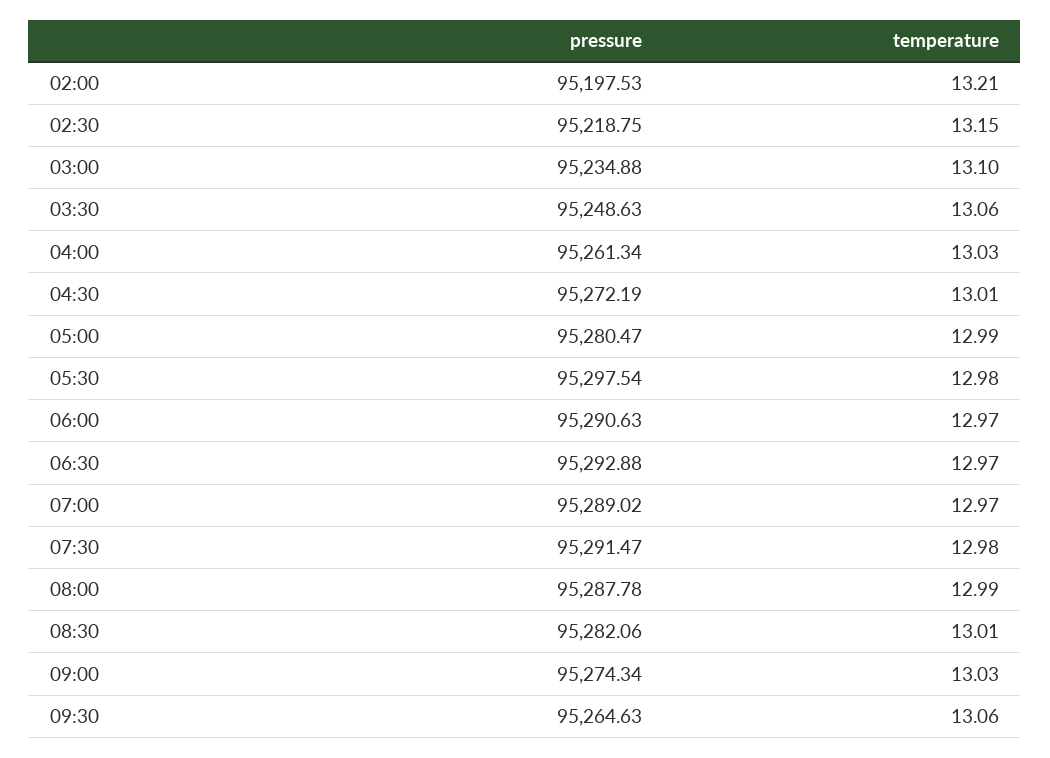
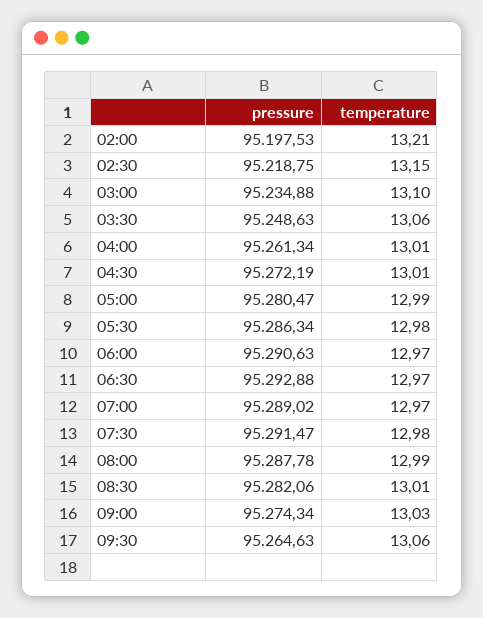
temperature, 04:00: 13.03 -> 13.01
pressure, 05:30: 95297.54 -> 95286.34

